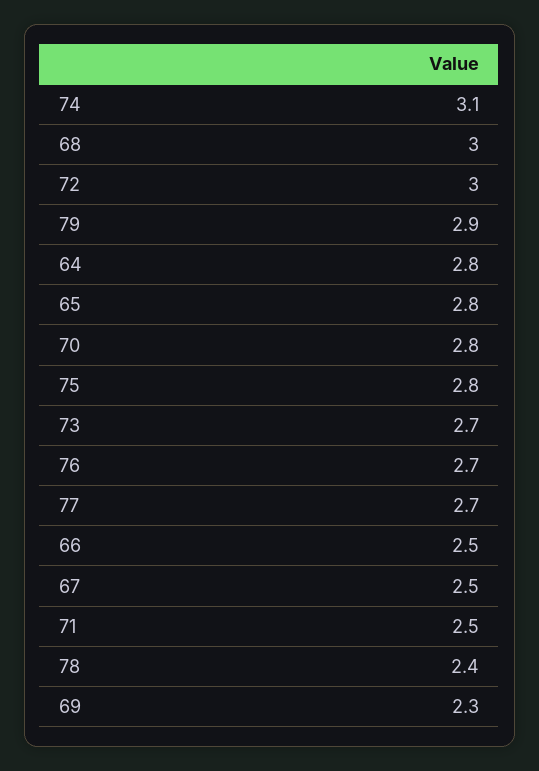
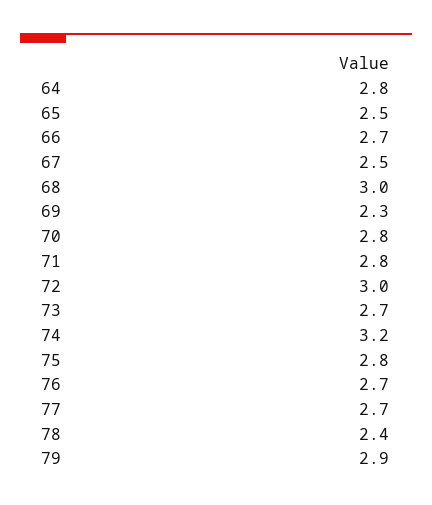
74: 3.1 -> 3.2
65: 2.8 -> 2.5
66: 2.5 -> 2.7
71: 2.5 -> 2.8

